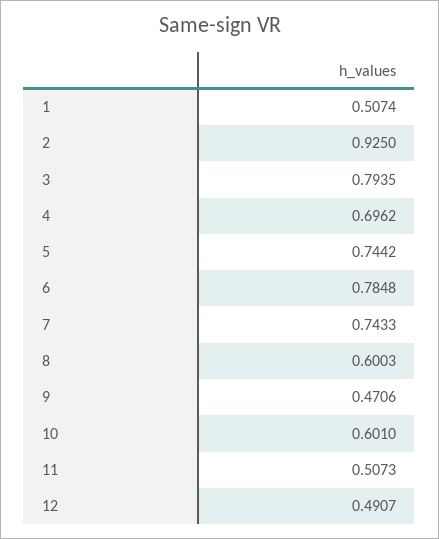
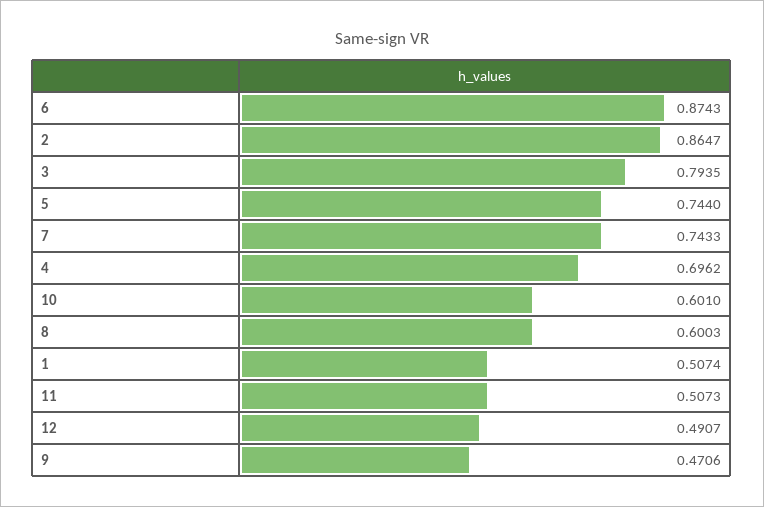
2: 0.925 -> 0.8647
5: 0.7442 -> 0.744
6: 0.7848 -> 0.8743

